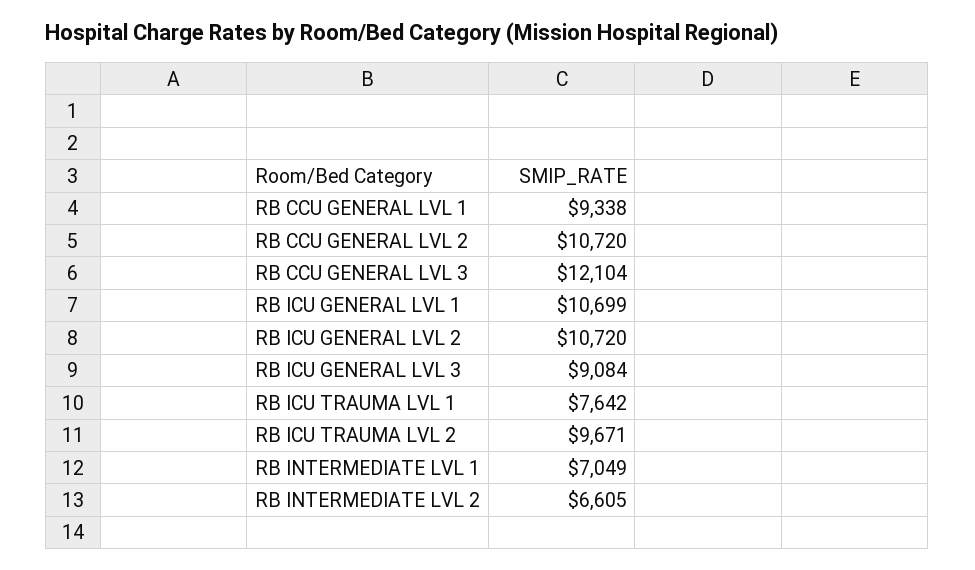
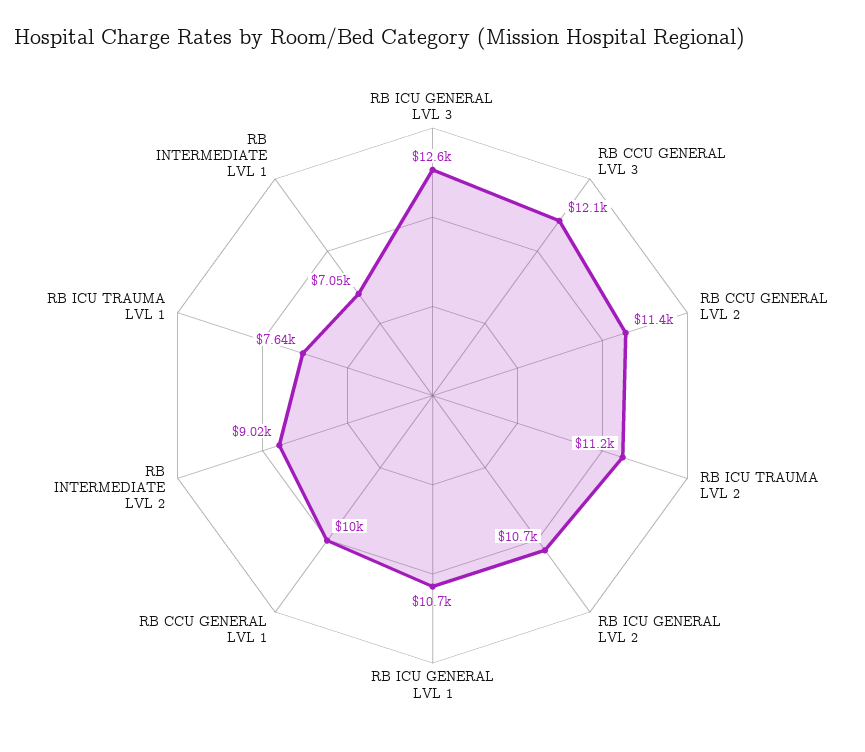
RB CCU GENERAL LVL 1: 9338 -> 10000
RB CCU GENERAL LVL 2: 10720 -> 11400
RB ICU GENERAL LVL 3: 9084 -> 12600
RB ICU TRAUMA LVL 2: 9671 -> 11200
RB INTERMEDIATE LVL 2: 6605 -> 9020

